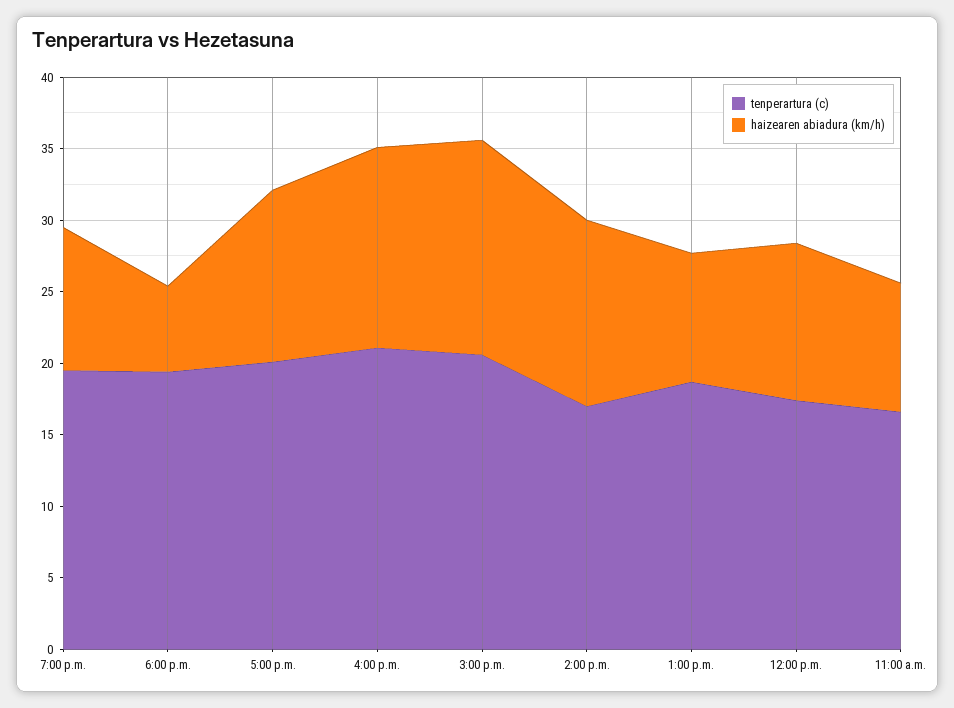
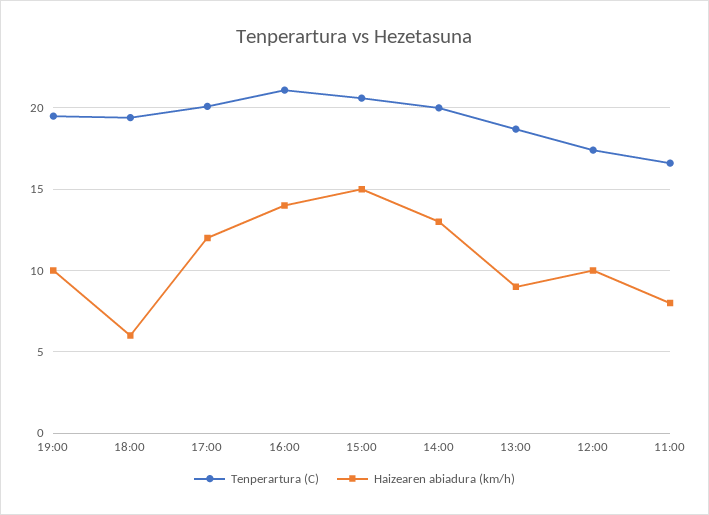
tenperartura (c), 2:00 p.m.: 17 -> 20
haizearen abiadura (km/h), 12:00 p.m.: 11 -> 10
haizearen abiadura (km/h), 11:00 a.m.: 9 -> 8

